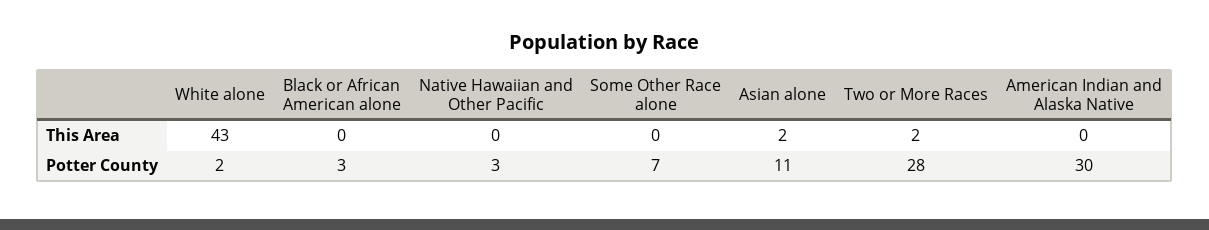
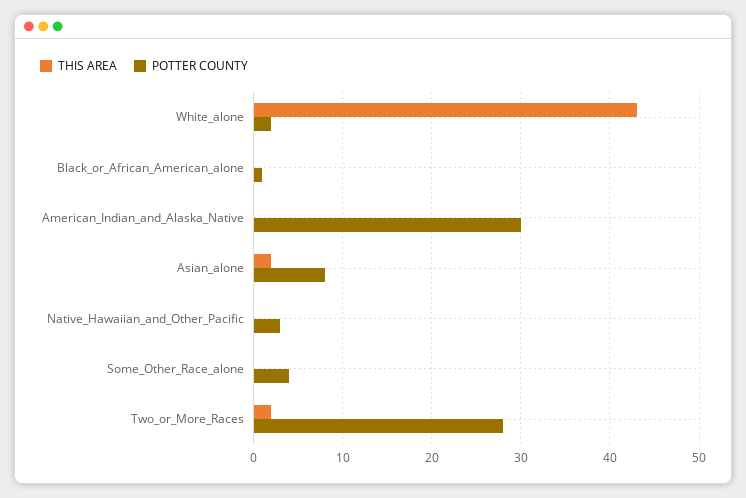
Potter County, Black or African American alone: 3 -> 1
Potter County, Some Other Race alone: 7 -> 4
Potter County, Asian alone: 11 -> 8

